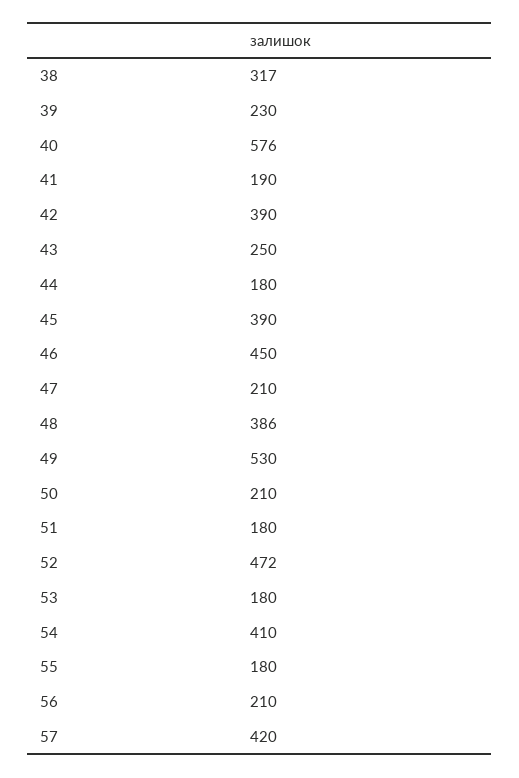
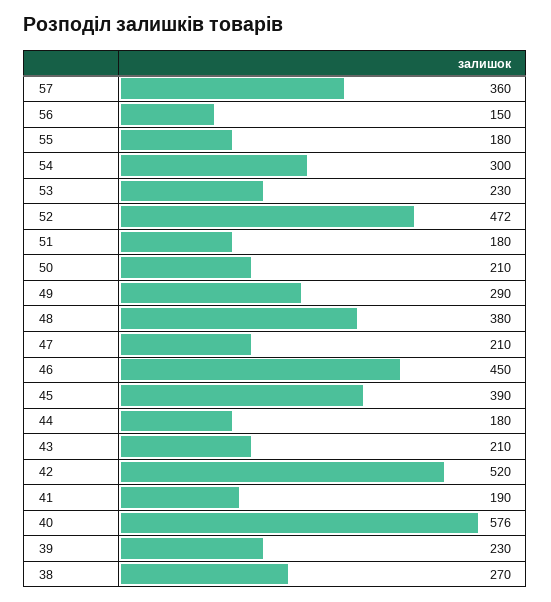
38: 317 -> 270
42: 390 -> 520
43: 250 -> 210
48: 386 -> 380
49: 530 -> 290
53: 180 -> 230
54: 410 -> 300
56: 210 -> 150
57: 420 -> 360

